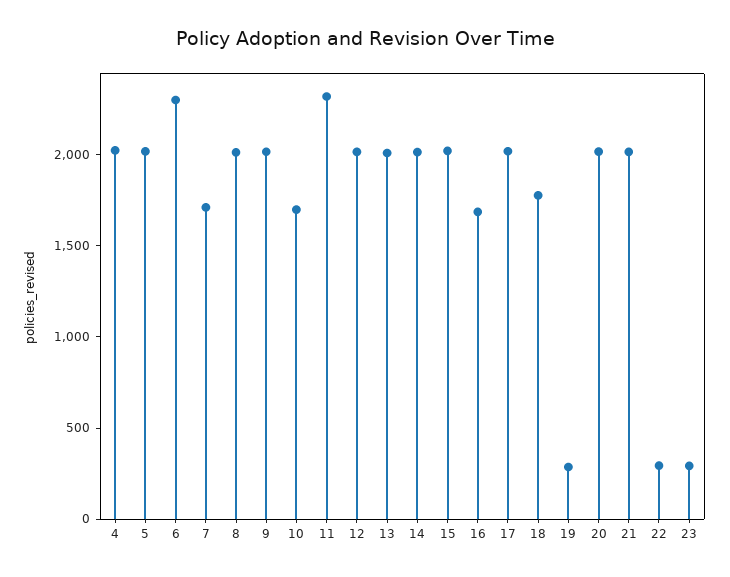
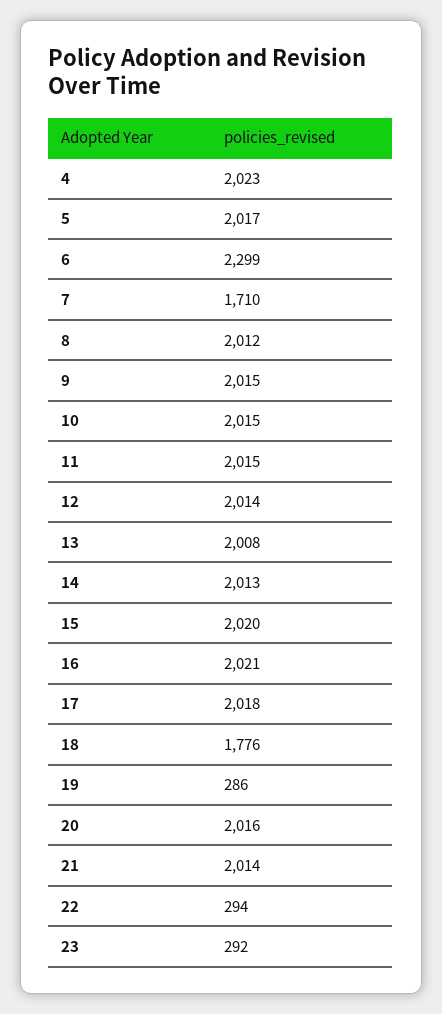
10: 1700 -> 2015
11: 2300 -> 2015
16: 1700 -> 2021

